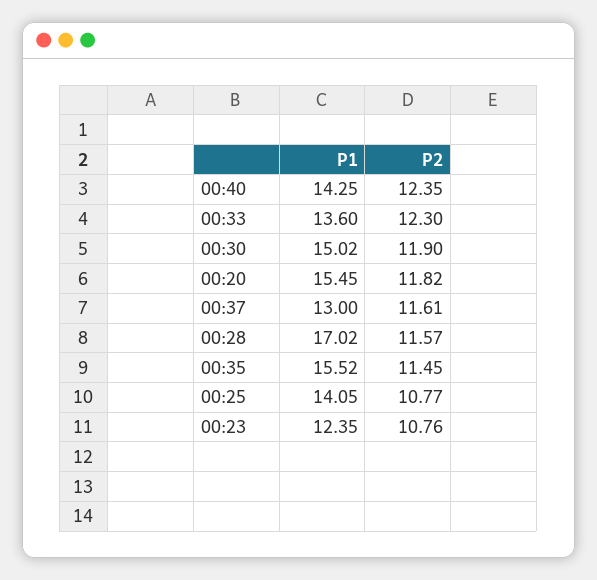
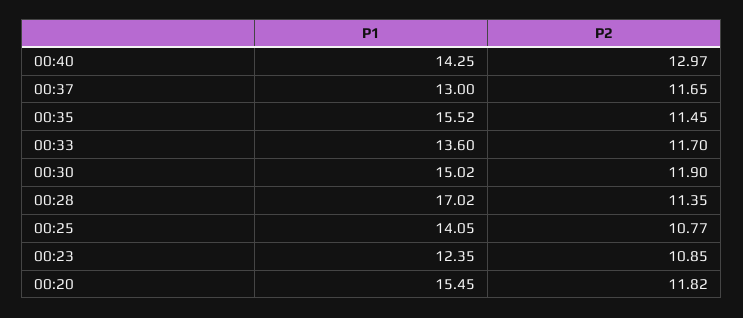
P2, 00:40: 12.35 -> 12.97
P2, 00:33: 12.3 -> 11.7
P2, 00:37: 11.61 -> 11.65
P2, 00:28: 11.57 -> 11.35
P2, 00:23: 10.76 -> 10.85

